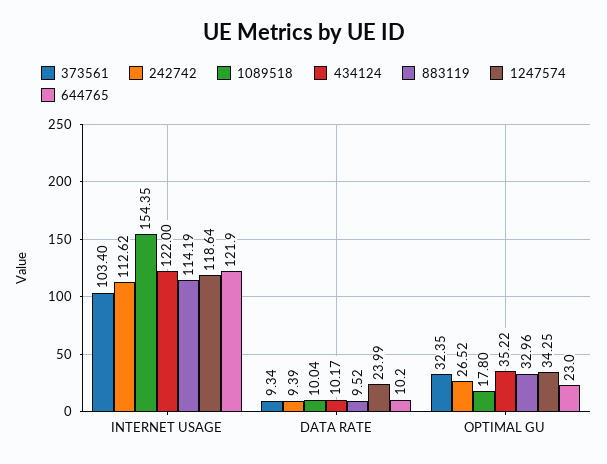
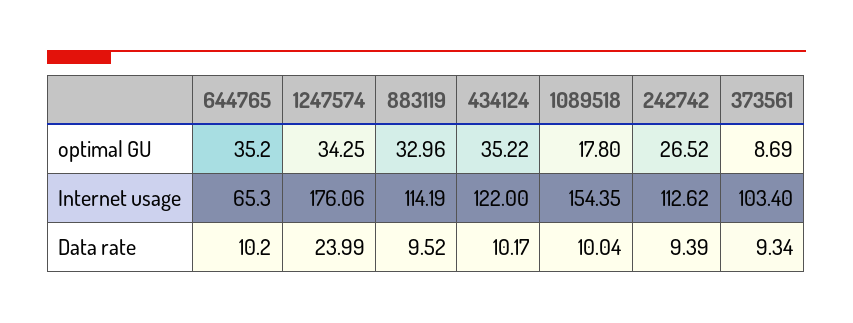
1247574, INTERNET USAGE: 118.64 -> 176.06
644765, INTERNET USAGE: 121.9 -> 65.3
373561, OPTIMAL GU: 32.35 -> 8.69
644765, OPTIMAL GU: 23 -> 35.2

